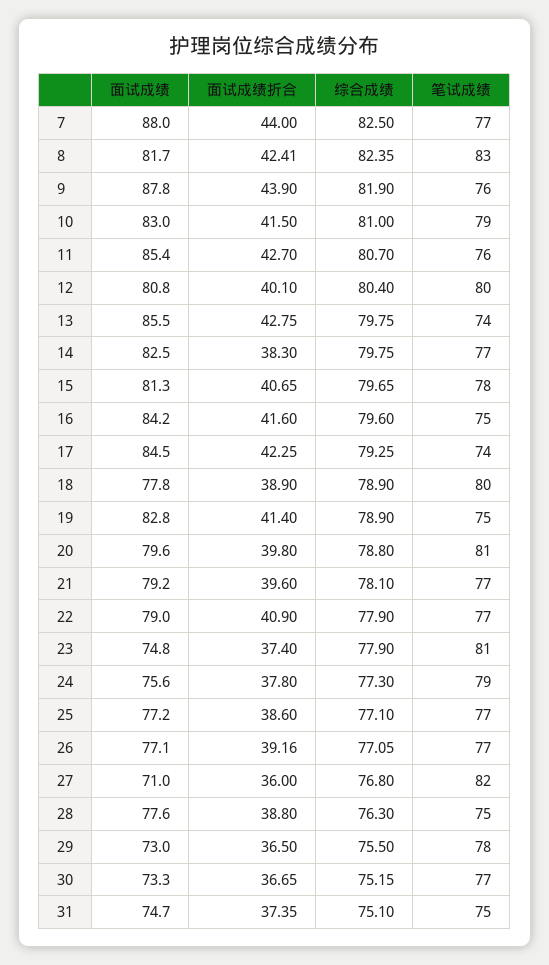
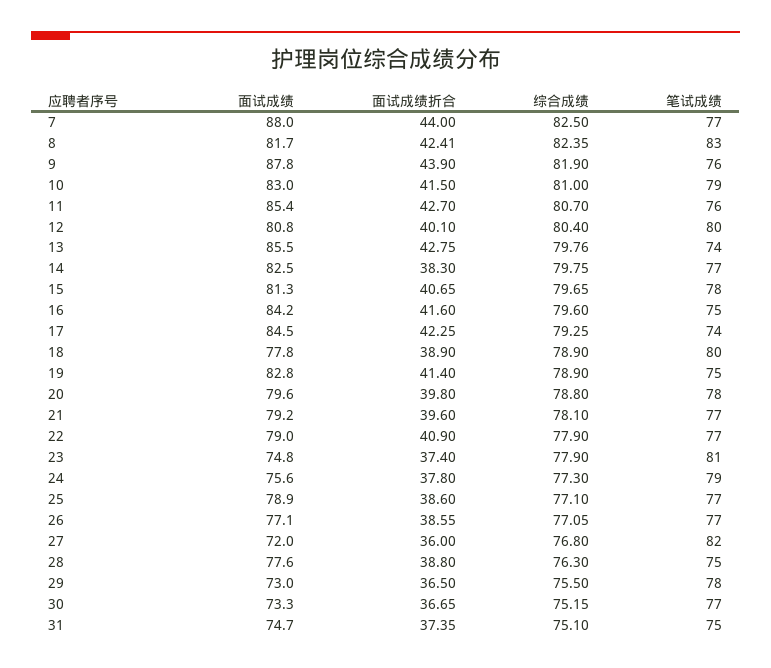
综合成绩, 13: 79.75 -> 79.76
笔试成绩, 20: 81 -> 78
面试成绩, 25: 77.2 -> 78.9
面试成绩折合, 26: 39.16 -> 38.55
面试成绩, 27: 71 -> 72

